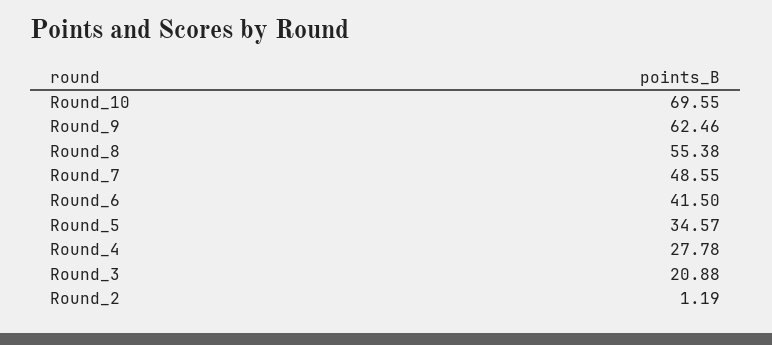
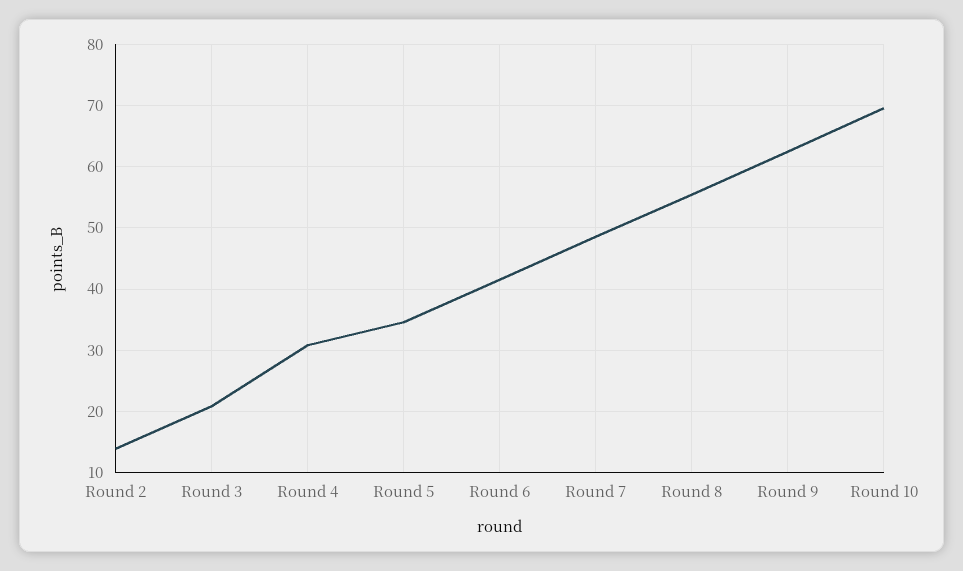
Round_4: 27.78 -> 31
Round_2: 1.19 -> 14

